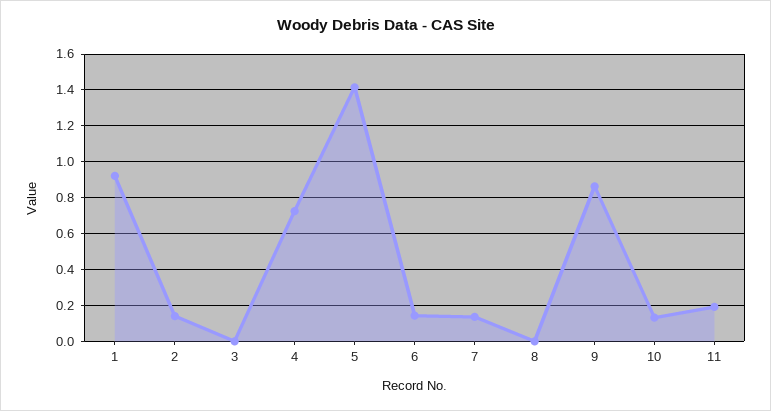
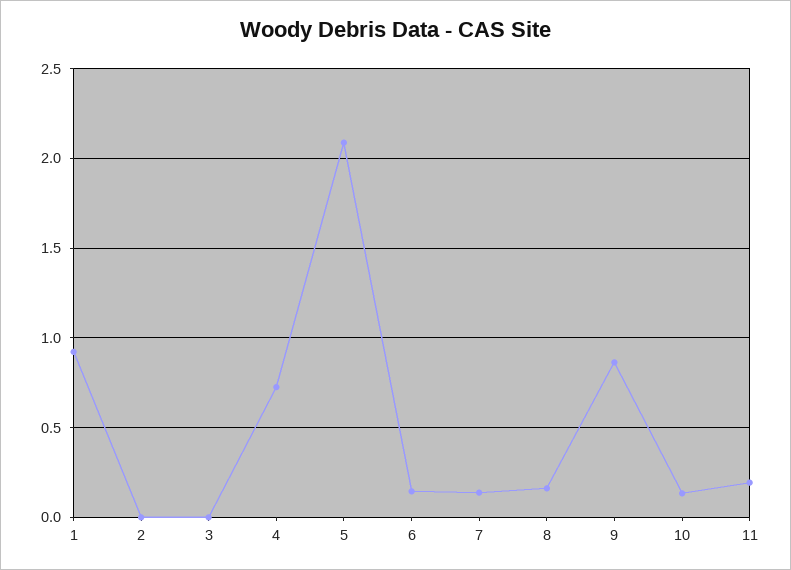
2: 0.15 -> 0
5: 1.4 -> 2.1
8: 0 -> 0.15

